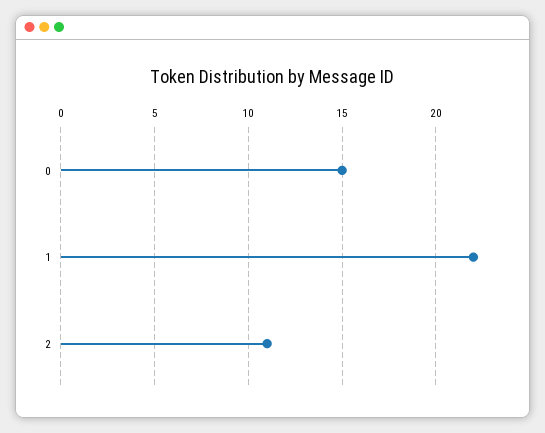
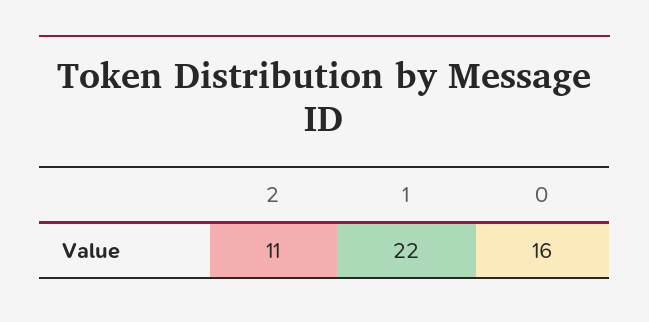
0: 15 -> 16

